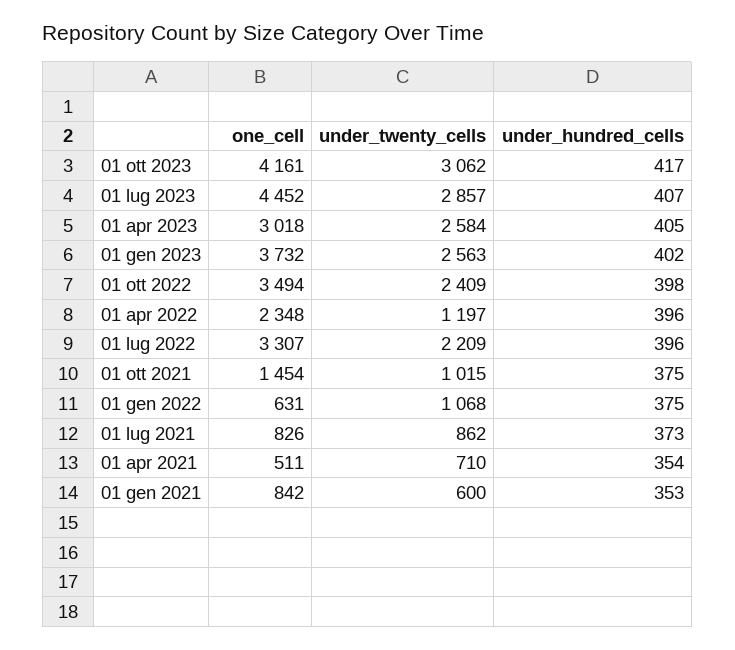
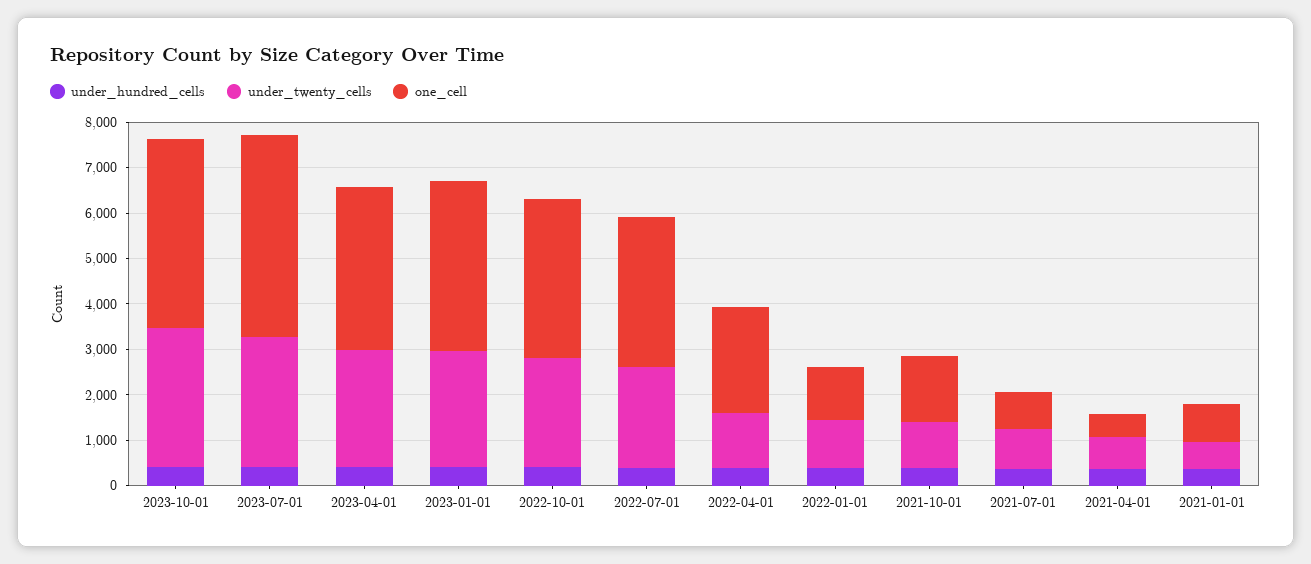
one_cell, 01 apr 2023: 3018 -> 3600
one_cell, 01 gen 2022: 631 -> 1200

